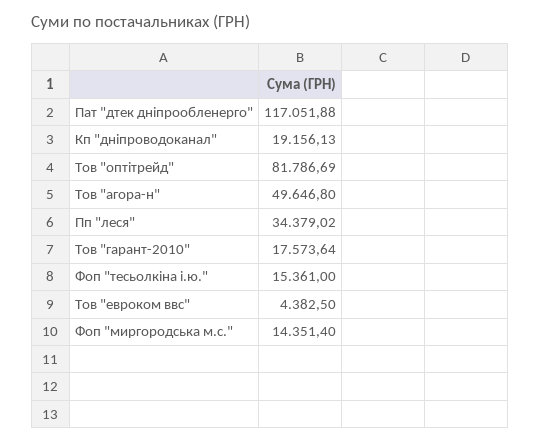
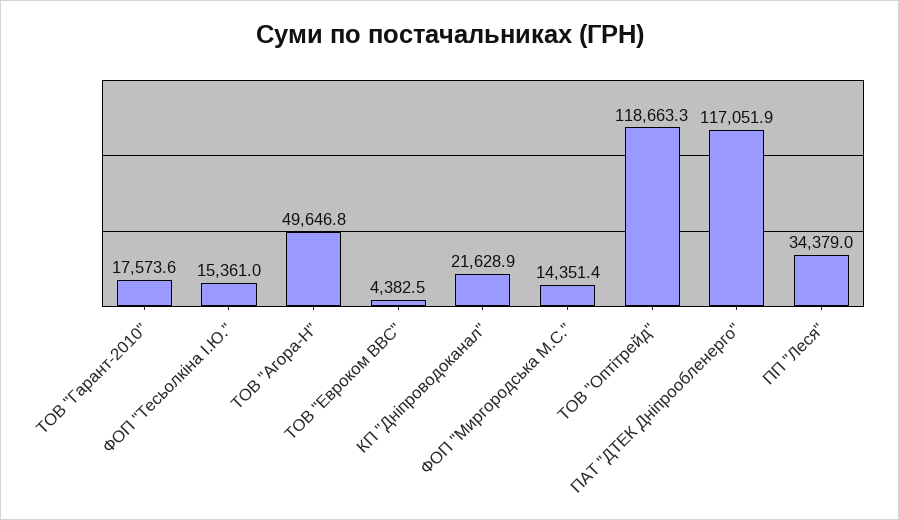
Кп "дніпроводоканал": 19156.13 -> 21628.9
Тов "оптітрейд": 81786.69 -> 118663.3

